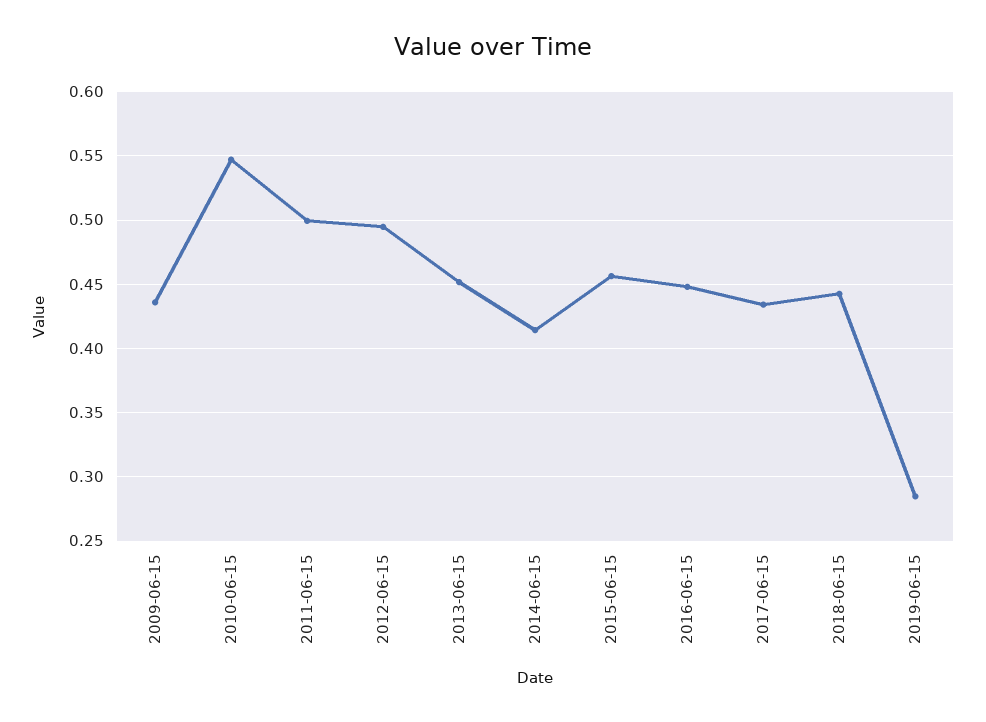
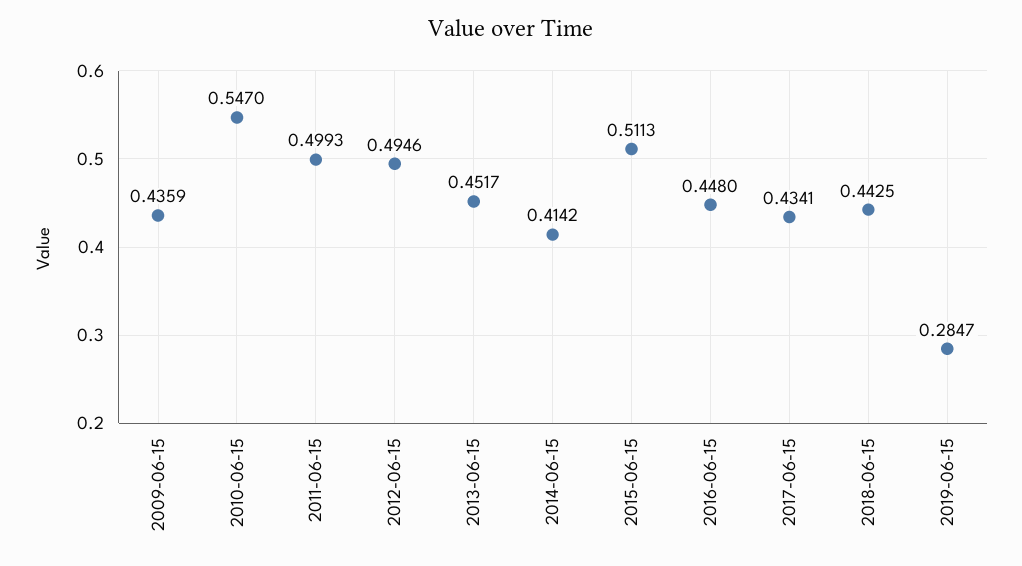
2015-06-15: 0.455 -> 0.5113

